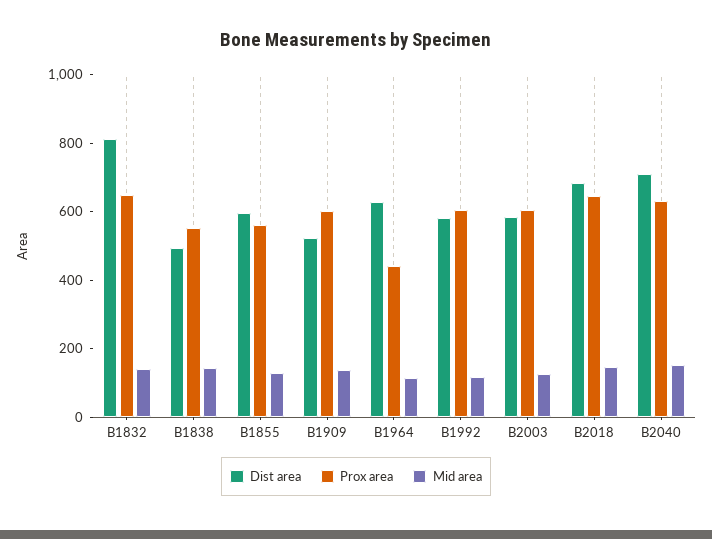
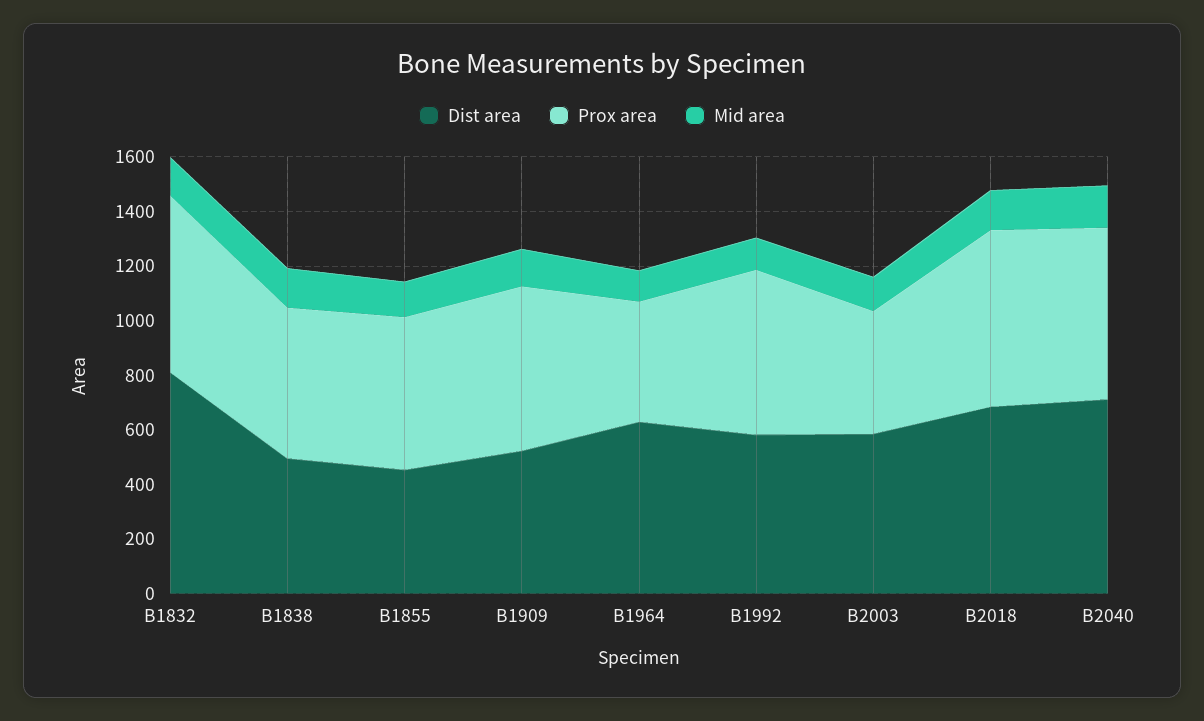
Dist area, B1855: 600 -> 450
Prox area, B2003: 600 -> 450

